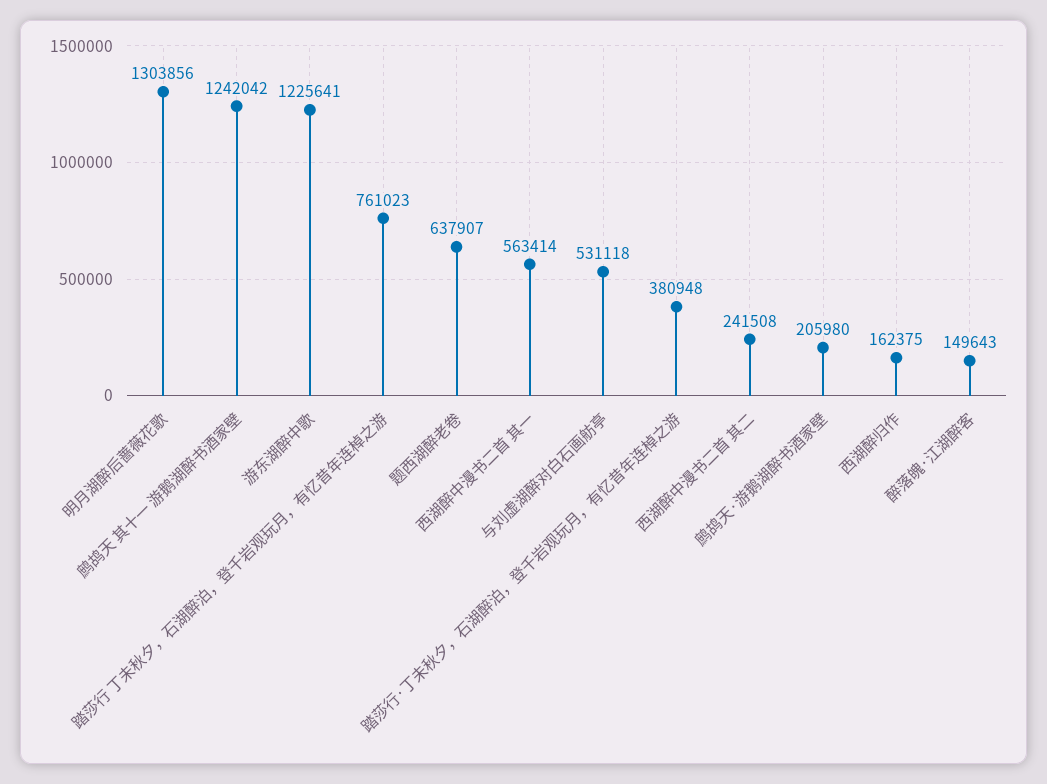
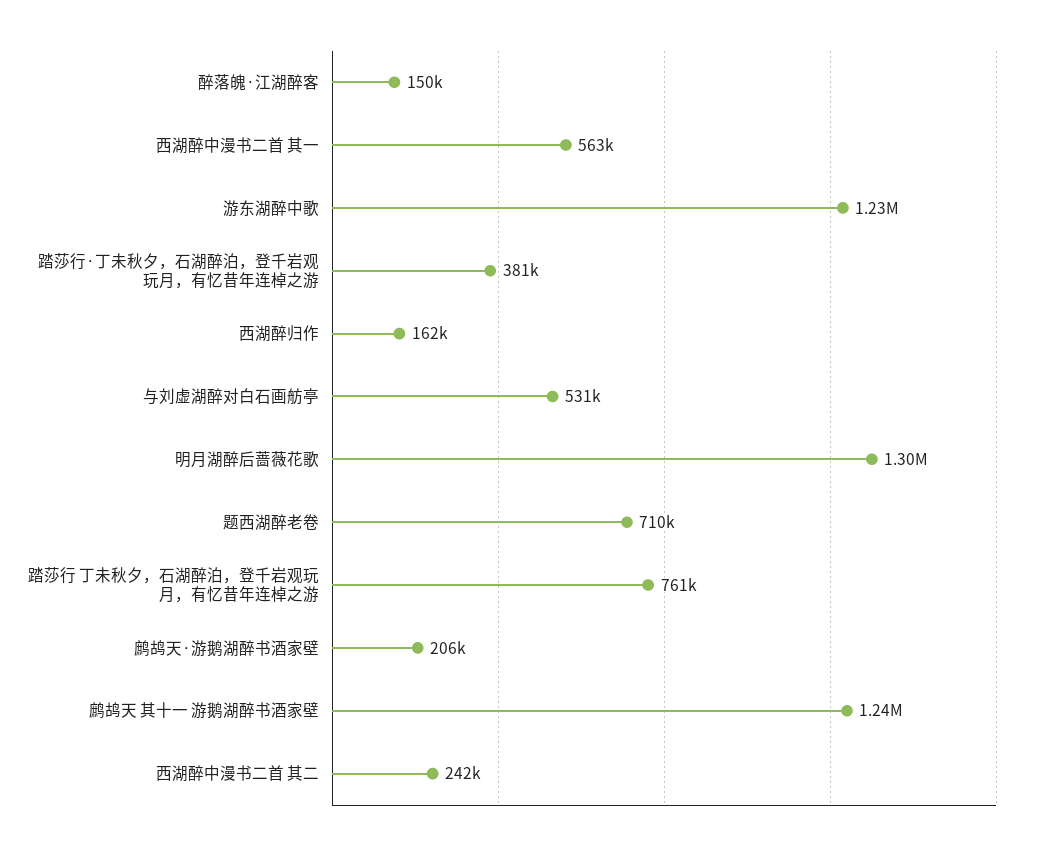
题西湖醉老卷: 637907 -> 710000

